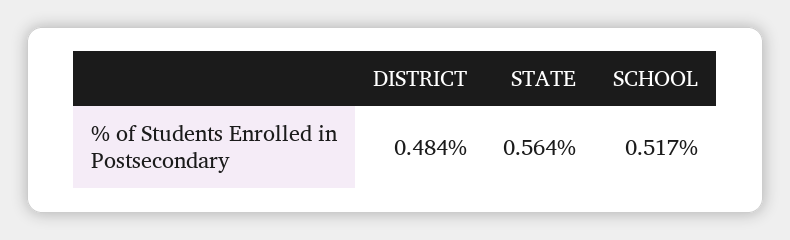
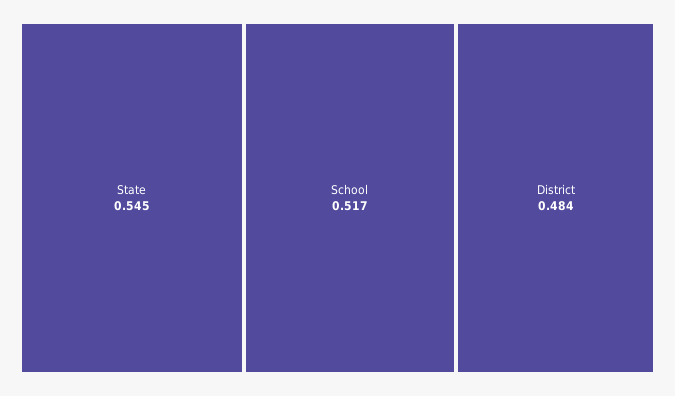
STATE: 0.564 -> 0.545

